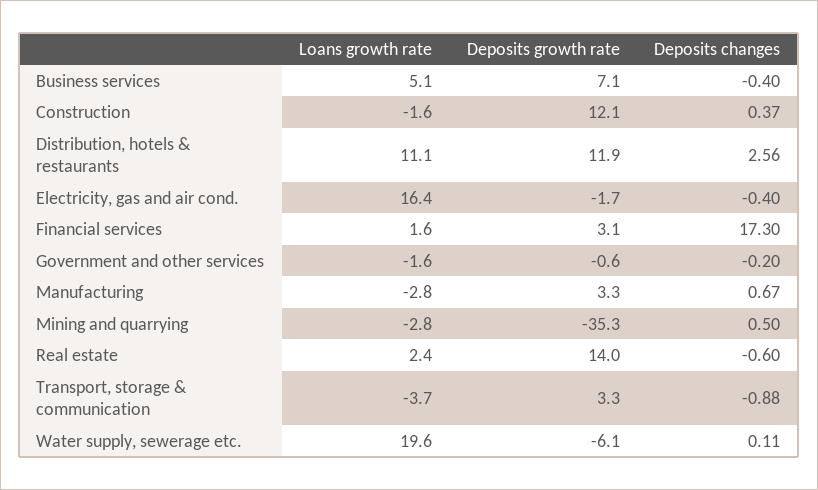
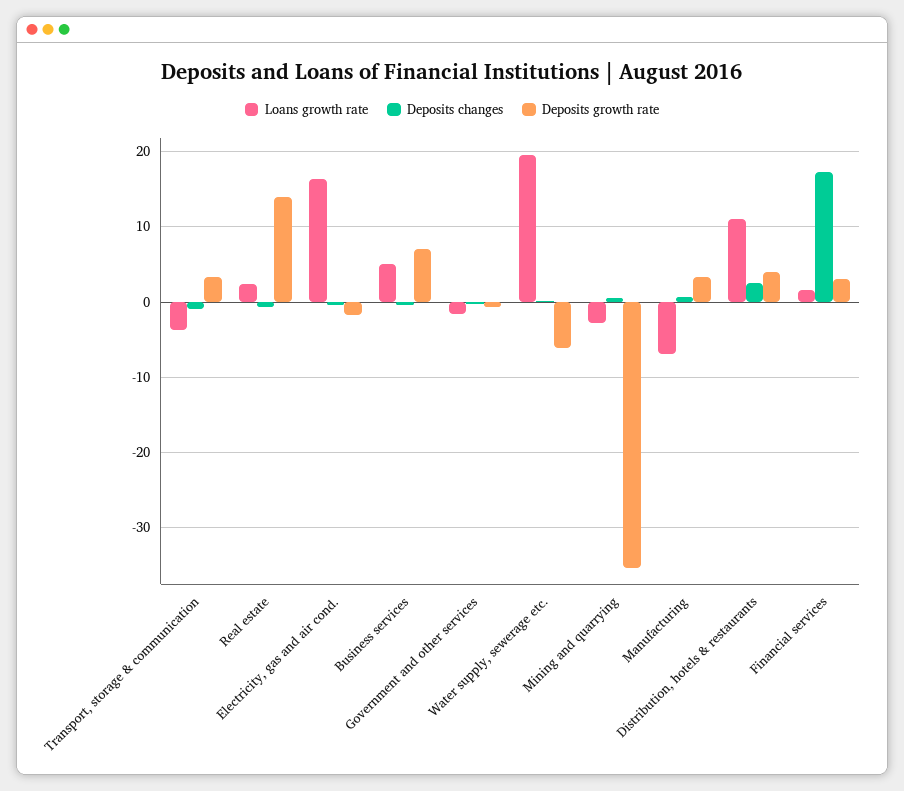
Loans growth rate, Construction: -1.6 -> none
Deposits growth rate, Construction: 12.1 -> none
Deposits changes, Construction: 0.37 -> none
Deposits growth rate, Distribution, hotels & restaurants: 11.9 -> 4
Loans growth rate, Manufacturing: -2.8 -> -7

